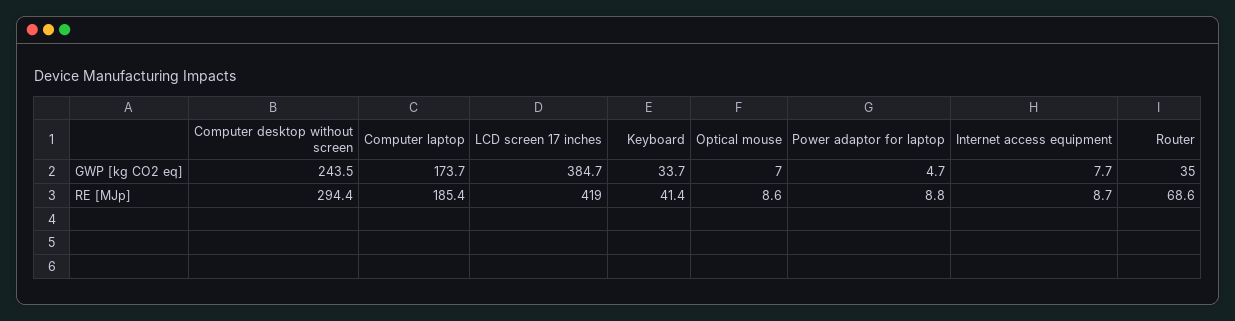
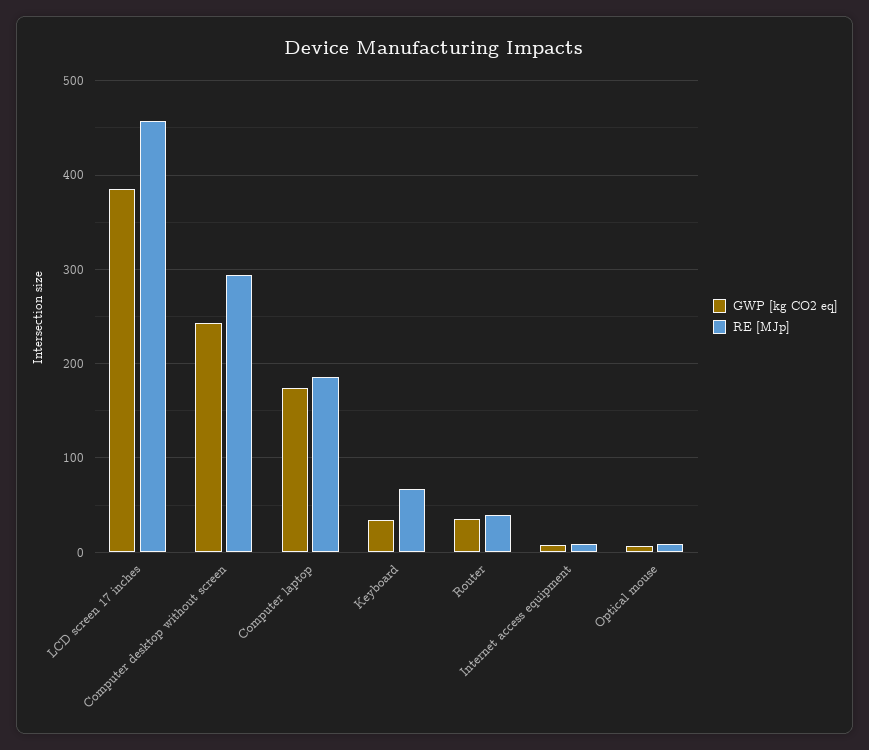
GWP [kg CO2 eq], Power adaptor for laptop: 4.7 -> none
RE [MJp], LCD screen 17 inches: 419 -> 460
RE [MJp], Keyboard: 41.4 -> 70
RE [MJp], Power adaptor for laptop: 8.8 -> none
RE [MJp], Router: 68.6 -> 40

